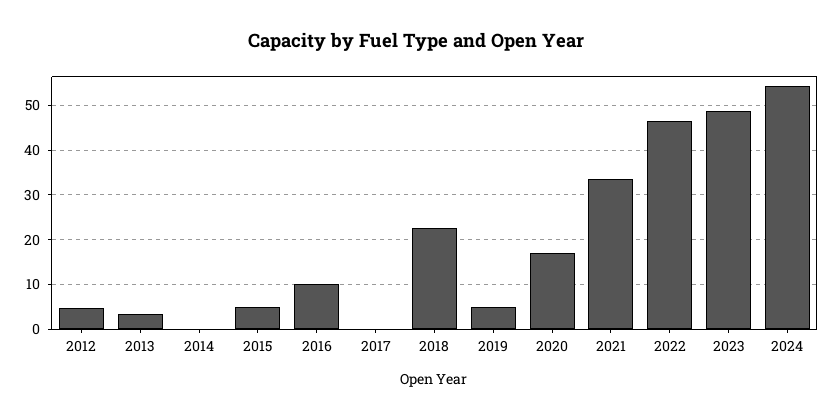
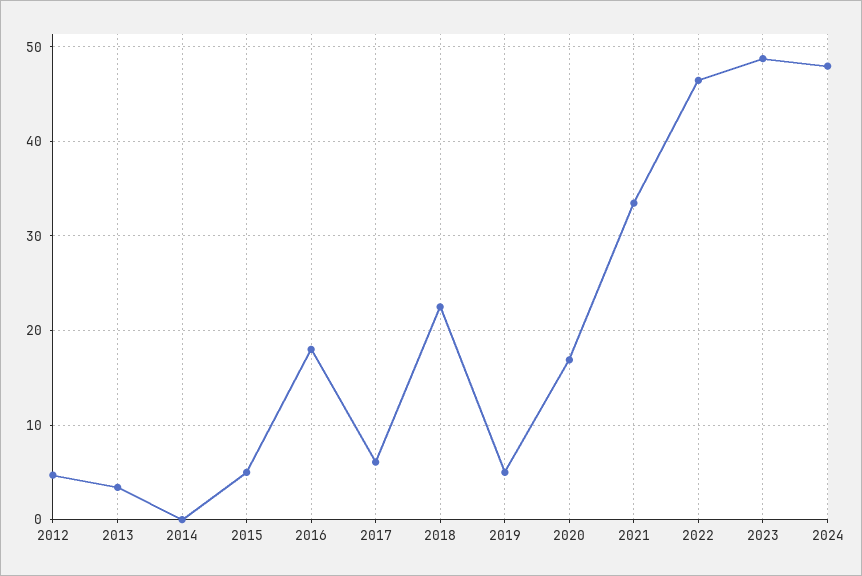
2016: 10 -> 18
2017: 0 -> 6
2024: 54 -> 48

